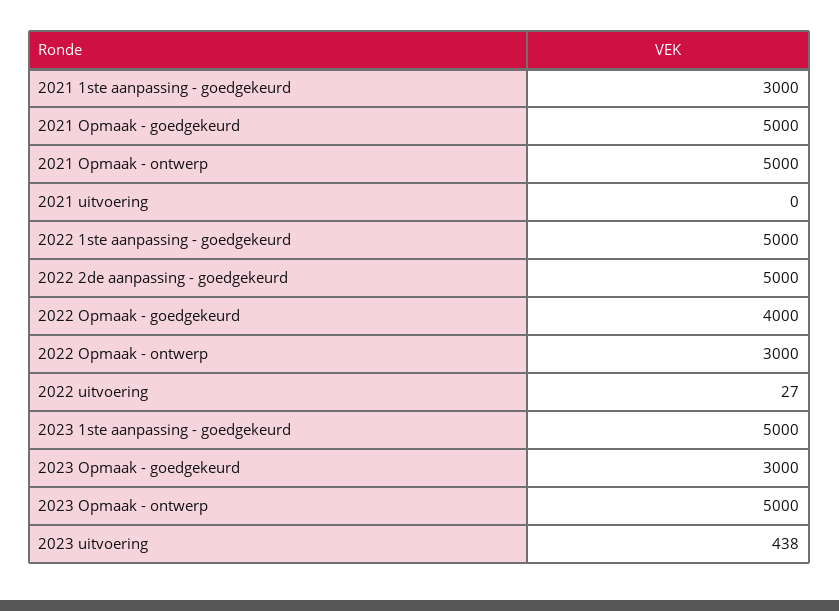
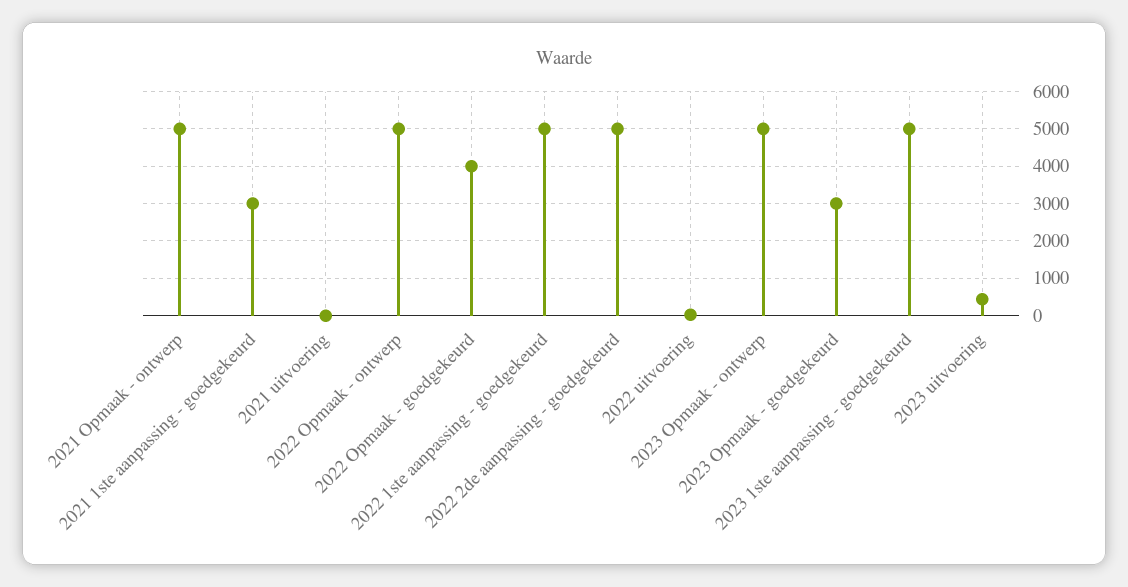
2021 Opmaak - goedgekeurd: 5000 -> none
2022 Opmaak - ontwerp: 3000 -> 5000

